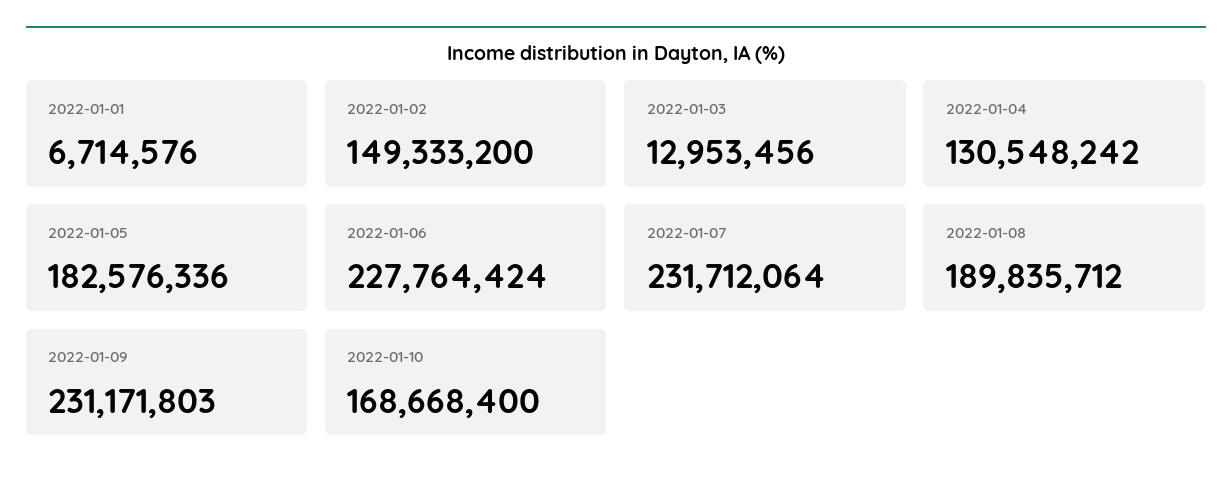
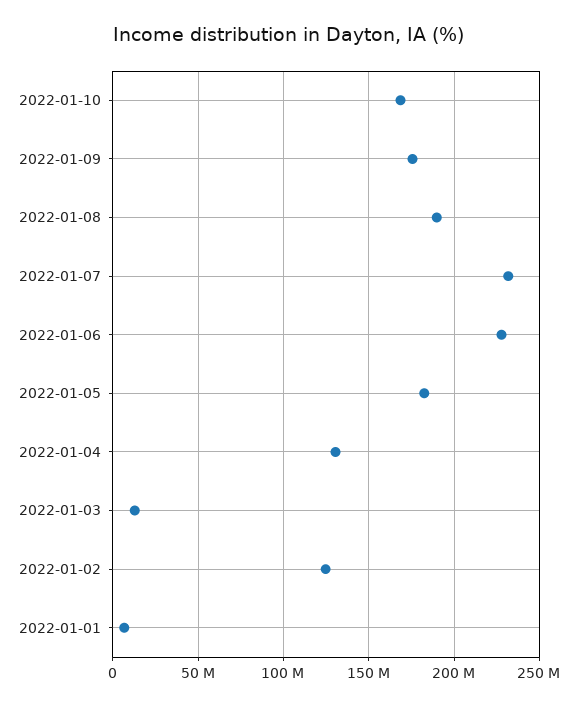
2022-01-02: 149333200 -> 125000000
2022-01-09: 231171803 -> 175000000

